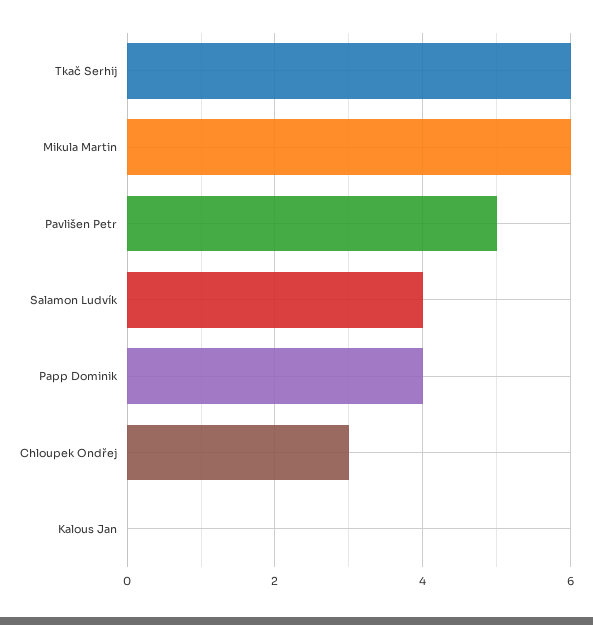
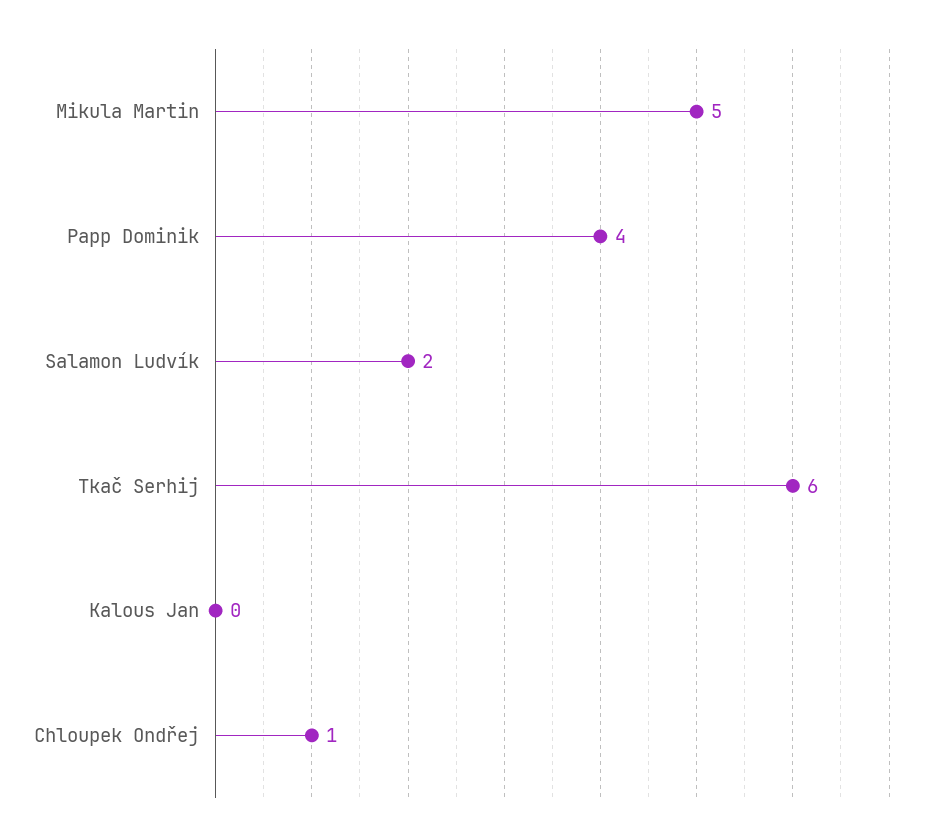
Mikula Martin: 6 -> 5
Pavlišen Petr: 5 -> none
Salamon Ludvík: 4 -> 2
Chloupek Ondřej: 3 -> 1

